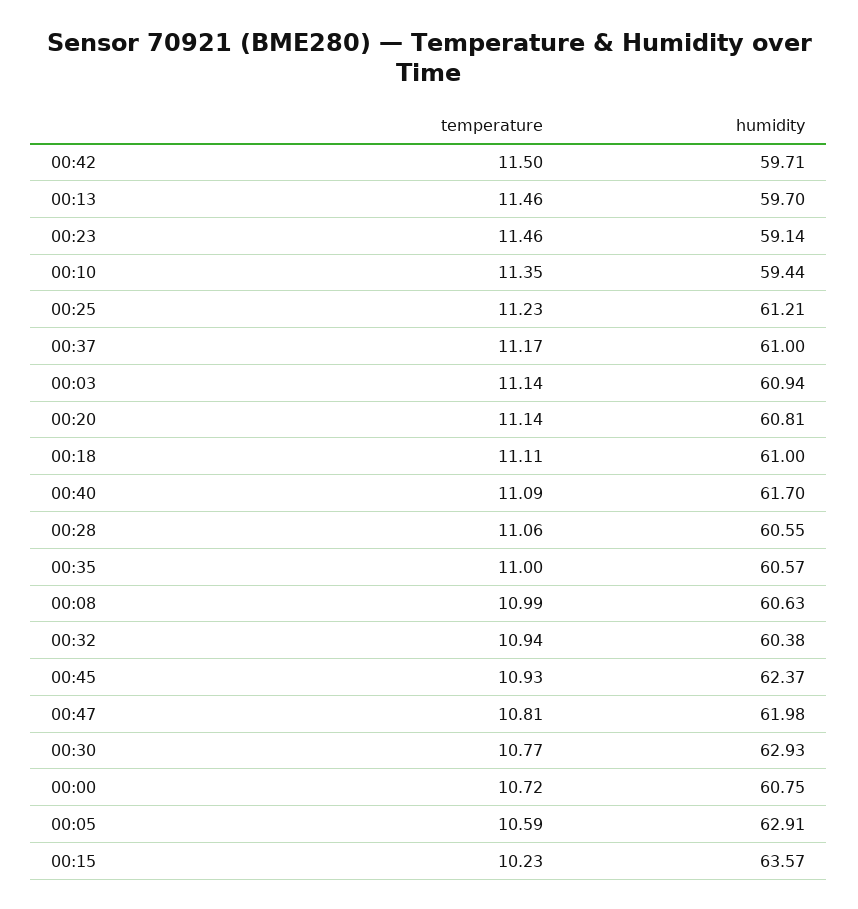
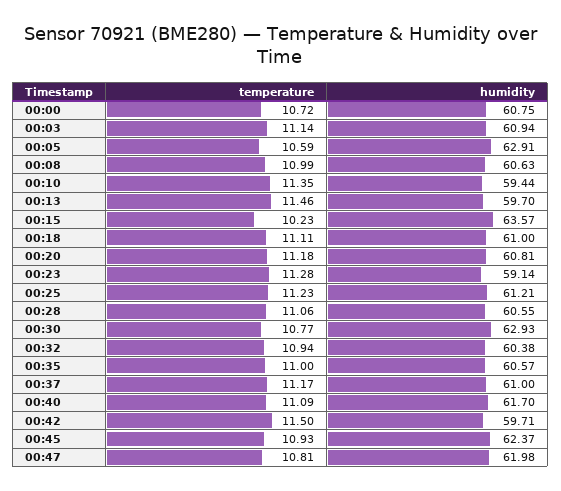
temperature, 00:23: 11.46 -> 11.28
temperature, 00:20: 11.14 -> 11.18

